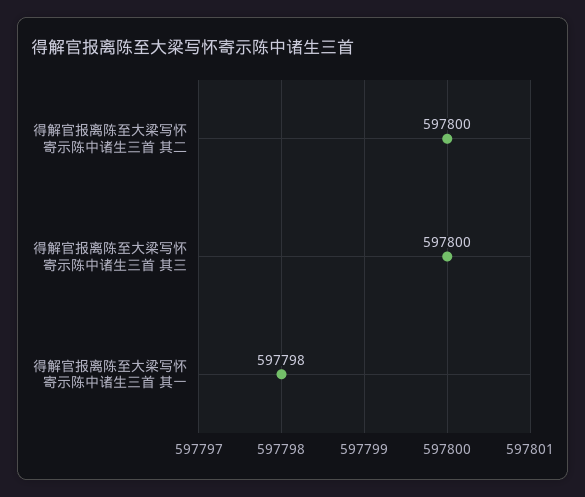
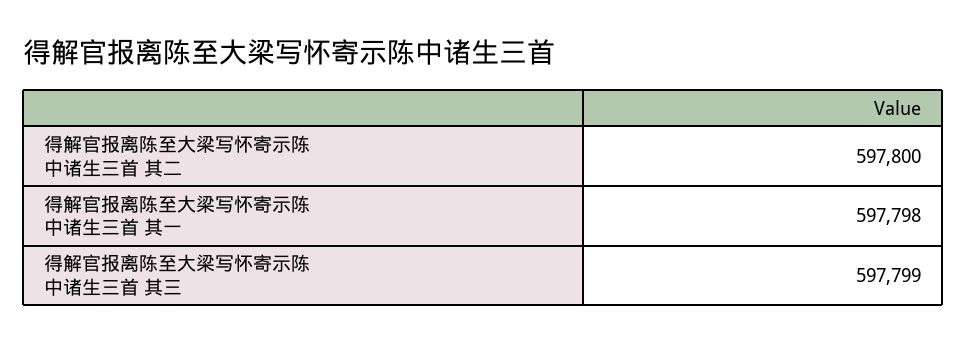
得解官报离陈至大梁写怀寄示陈中诸生三首 其三: 597800 -> 597799

